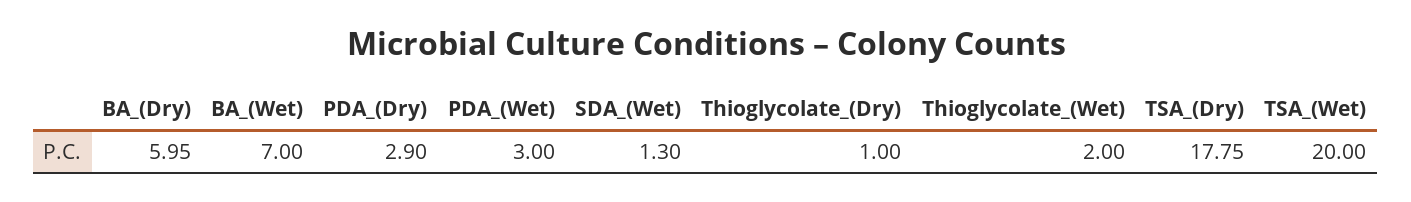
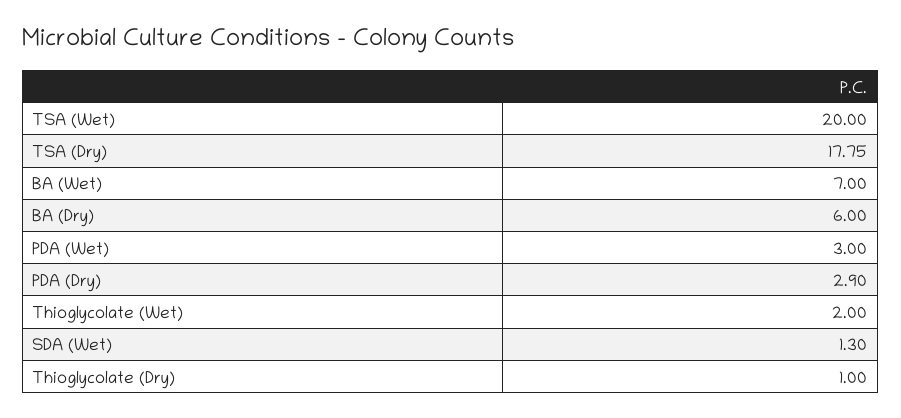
BA_(Dry): 5.95 -> 6

